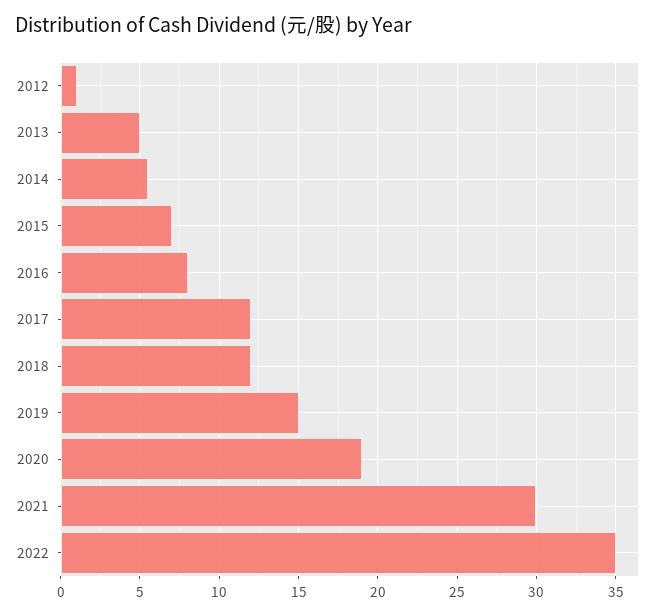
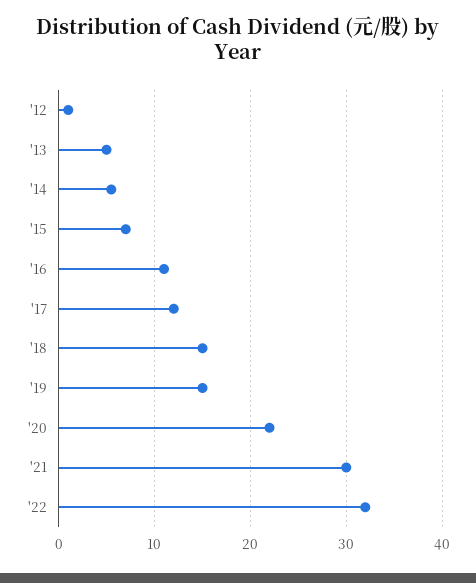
2016: 8 -> 11
2018: 12 -> 15
2020: 19 -> 22
2022: 35 -> 32

